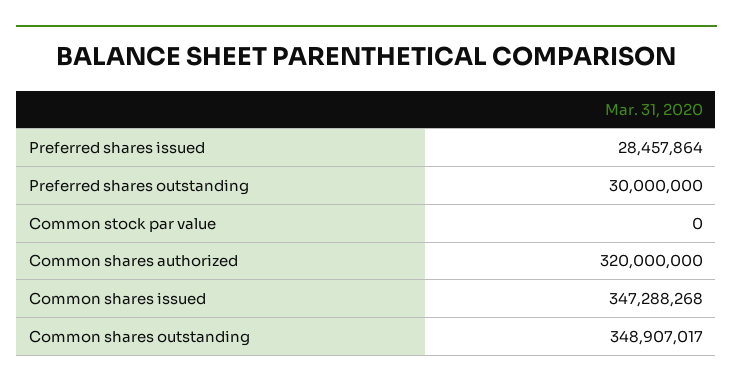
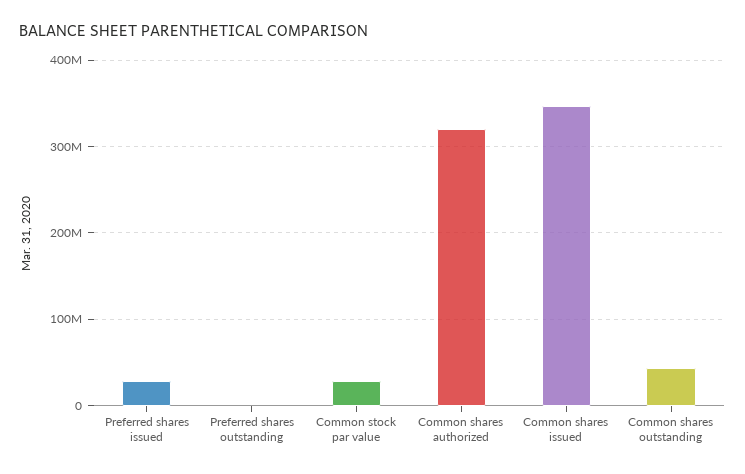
Preferred shares outstanding: 30000000 -> 0
Common stock par value: 0 -> 30000000
Common shares outstanding: 348907017 -> 40000000

